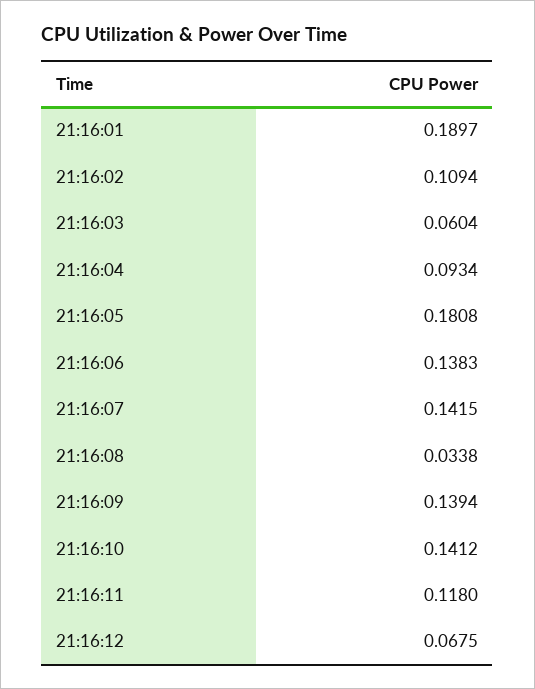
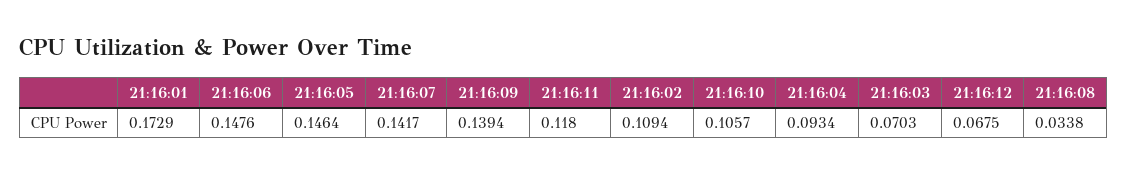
21:16:01: 0.1897 -> 0.1729
21:16:03: 0.0604 -> 0.0703
21:16:05: 0.1808 -> 0.1464
21:16:06: 0.1383 -> 0.1476
21:16:07: 0.1415 -> 0.1417
21:16:10: 0.1412 -> 0.1057

